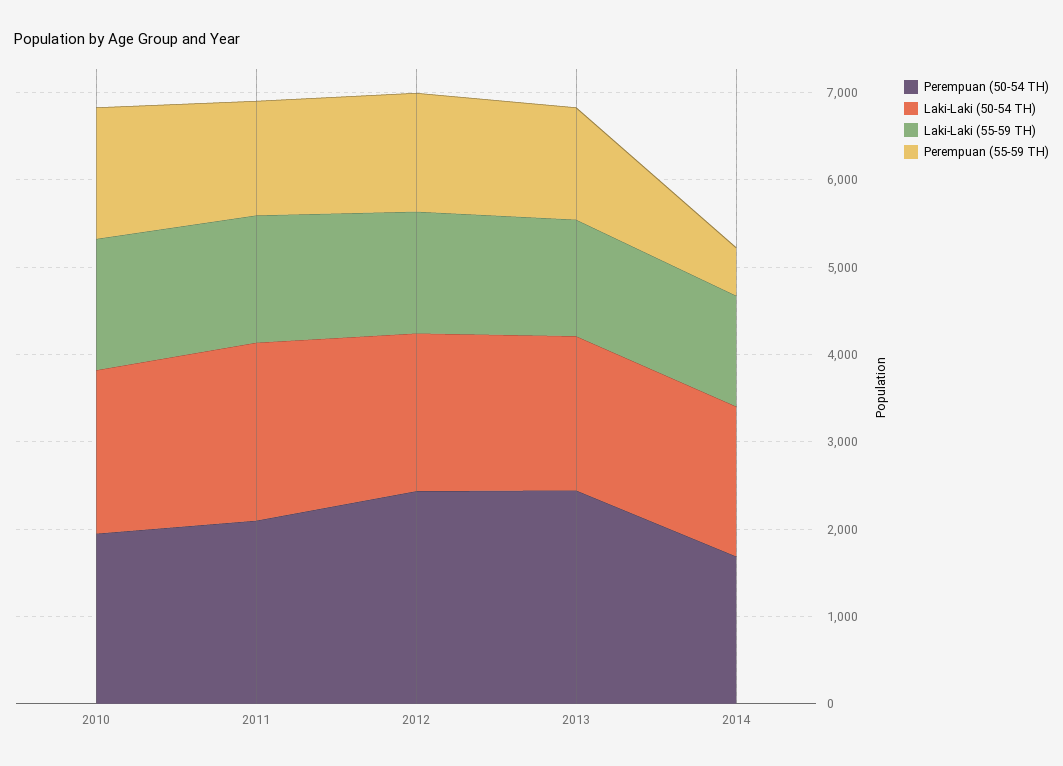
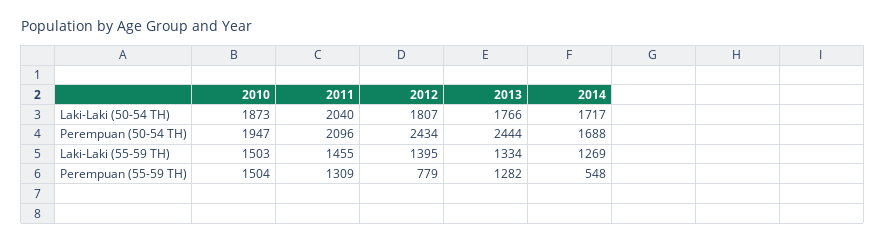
Perempuan (55-59 TH), 2012: 1400 -> 779

